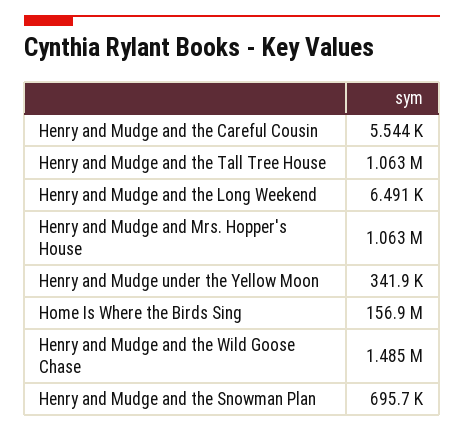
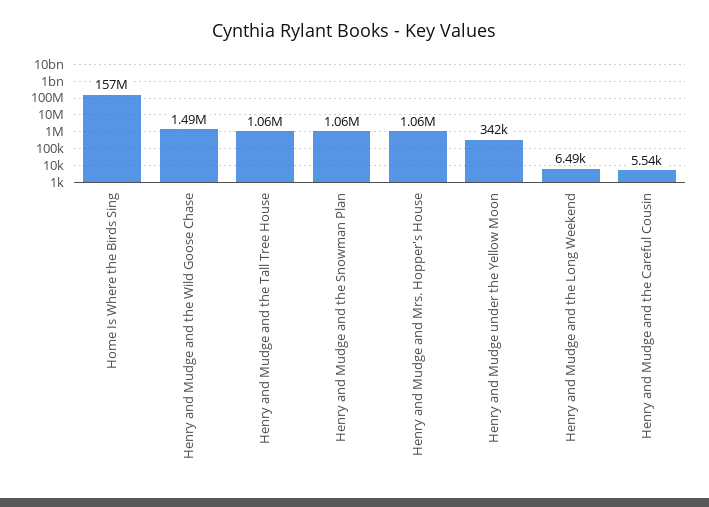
Henry and Mudge and the Snowman Plan: 695700 -> 1060000

